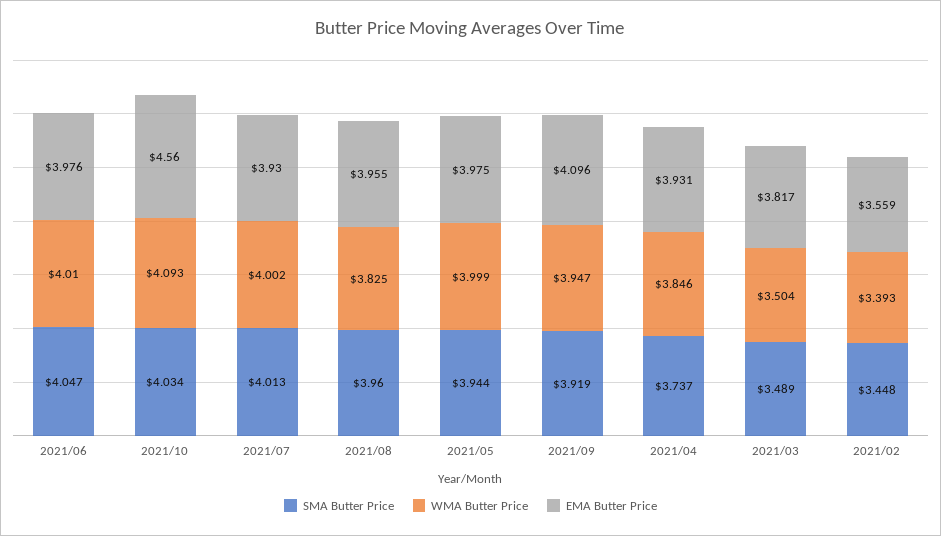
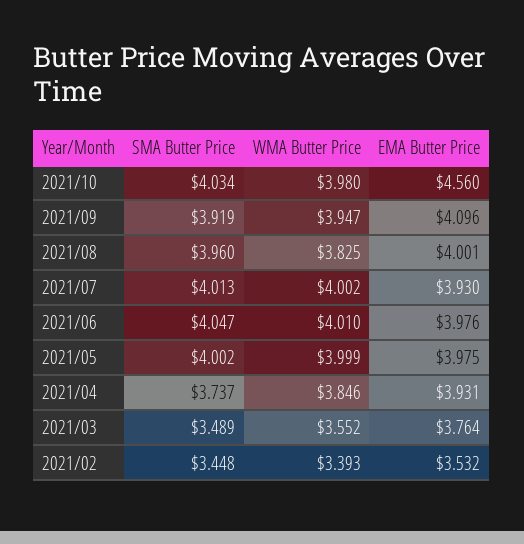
WMA Butter Price, 2021/10: 4.093 -> 3.98
EMA Butter Price, 2021/08: 3.955 -> 4.001
SMA Butter Price, 2021/05: 3.944 -> 4.002
WMA Butter Price, 2021/03: 3.504 -> 3.552
EMA Butter Price, 2021/03: 3.817 -> 3.764
EMA Butter Price, 2021/02: 3.559 -> 3.532

